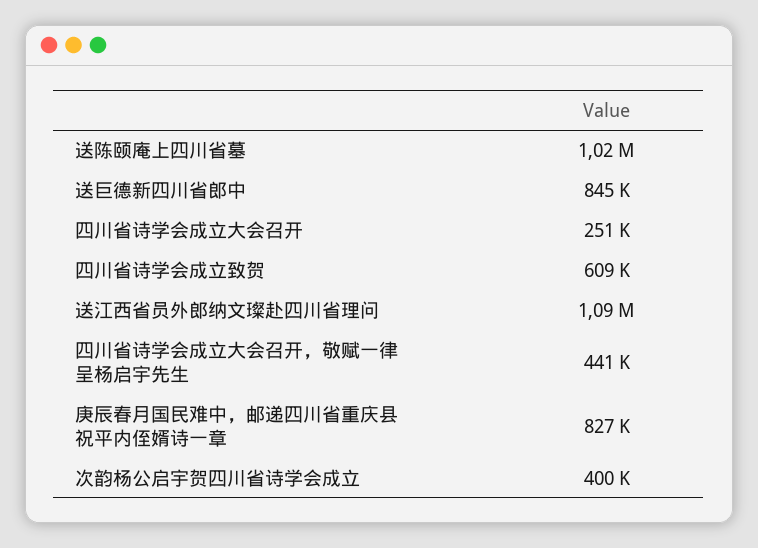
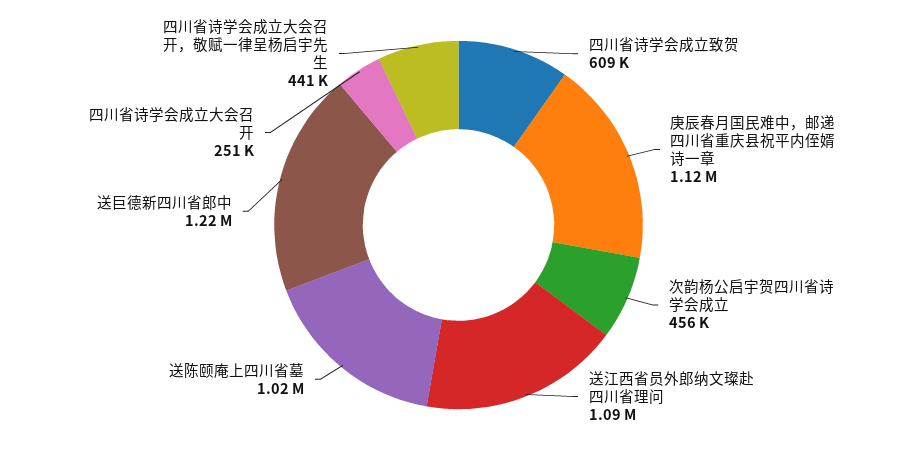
送巨德新四川省郎中: 845000 -> 1220000
庚辰春月国民难中，邮递四川省重庆县祝平内侄婿诗一章: 827000 -> 1120000
次韵杨公启宇贺四川省诗学会成立: 400000 -> 456000

